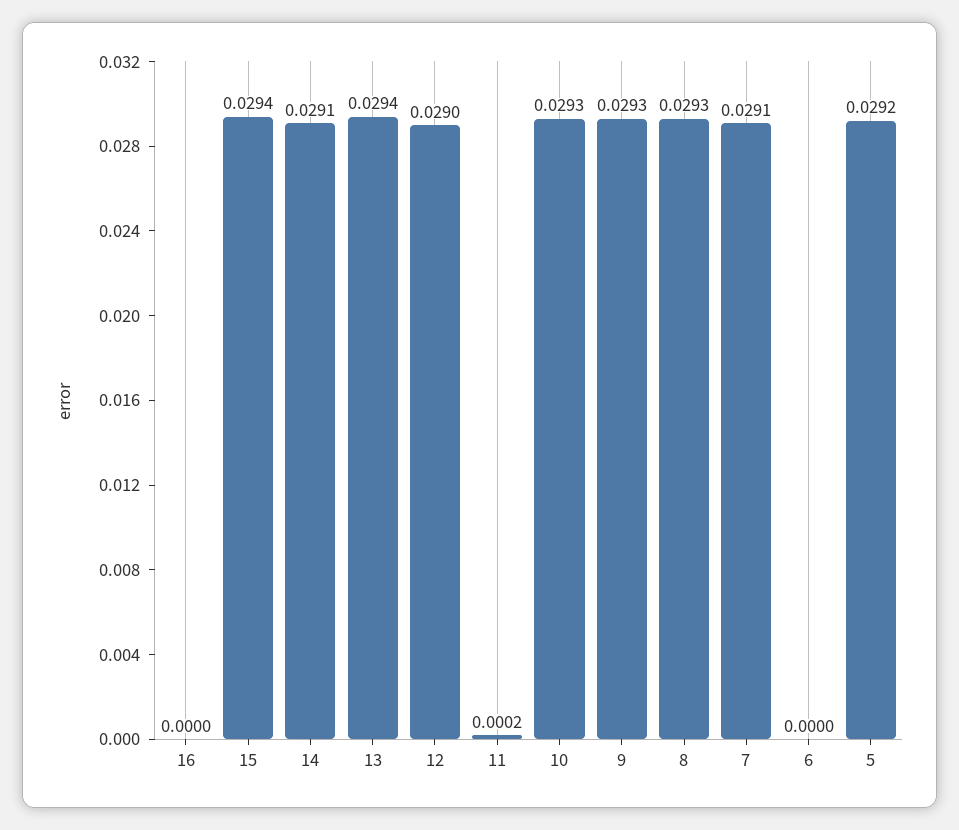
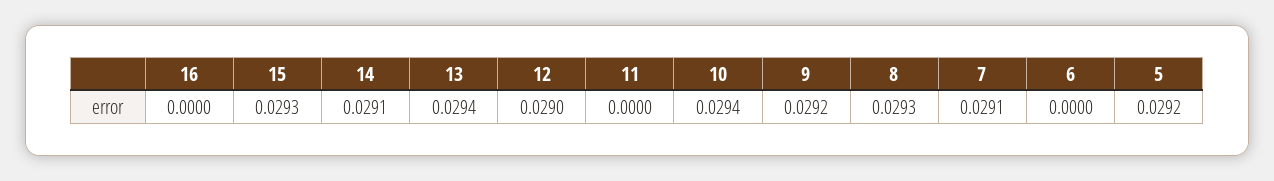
15: 0.0294 -> 0.0293
11: 0.0002 -> 0
10: 0.0293 -> 0.0294
9: 0.0293 -> 0.0292

